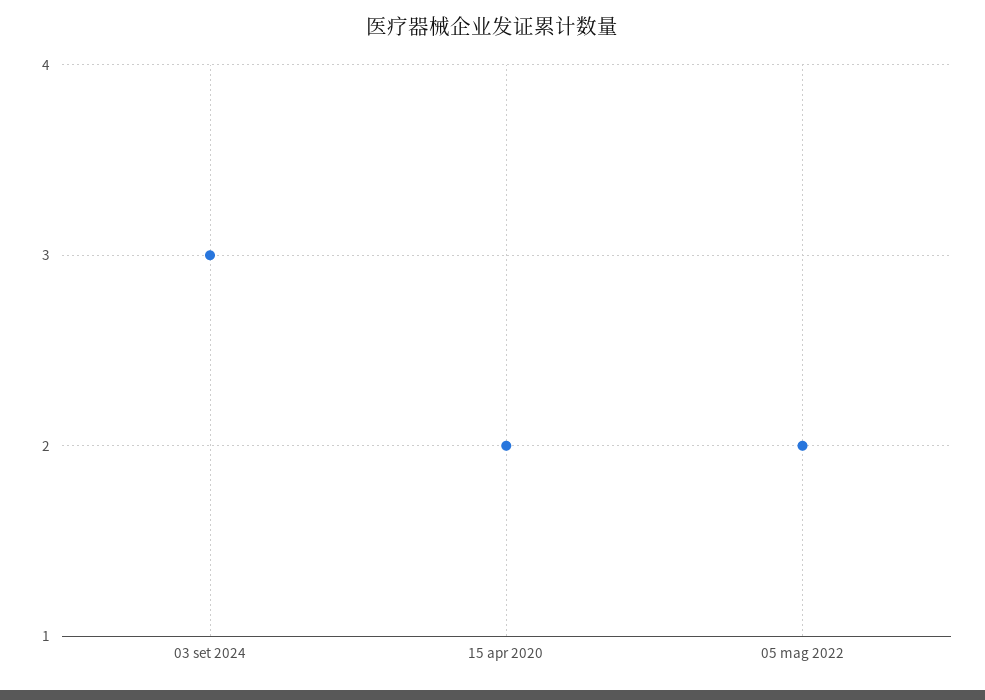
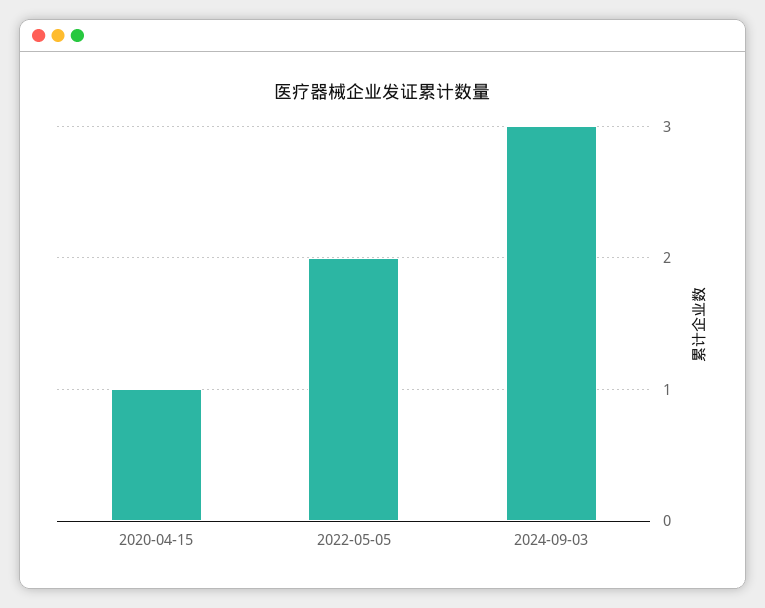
15 apr 2020: 2 -> 1

